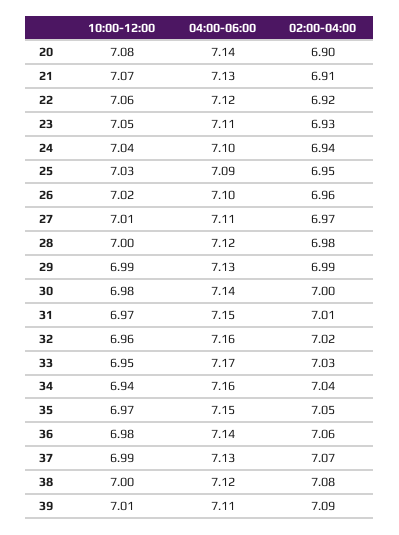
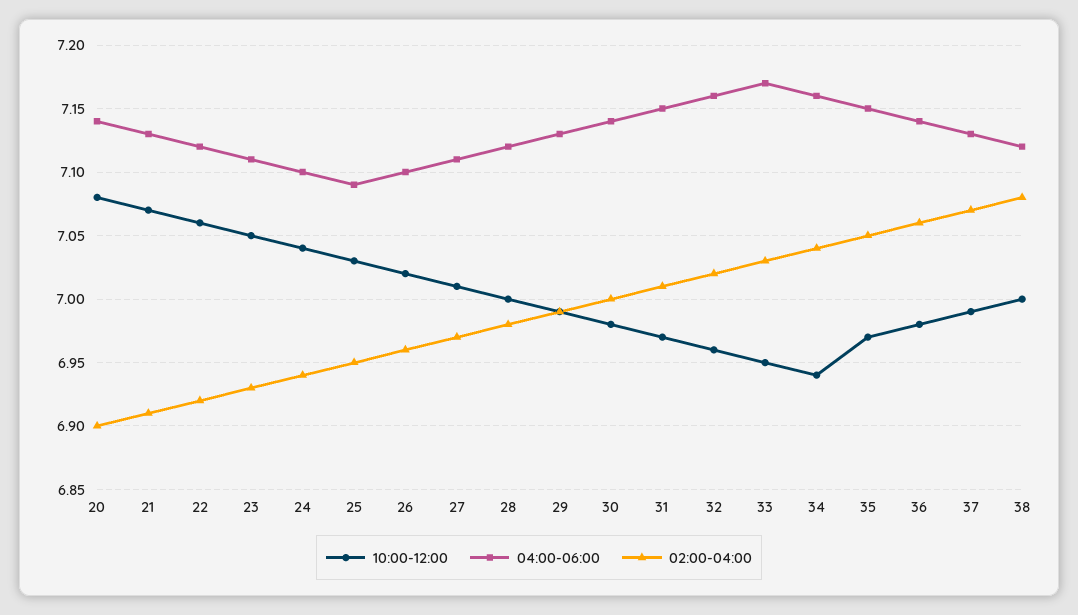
10:00-12:00, 39: 7.01 -> none
04:00-06:00, 39: 7.11 -> none
02:00-04:00, 39: 7.09 -> none

